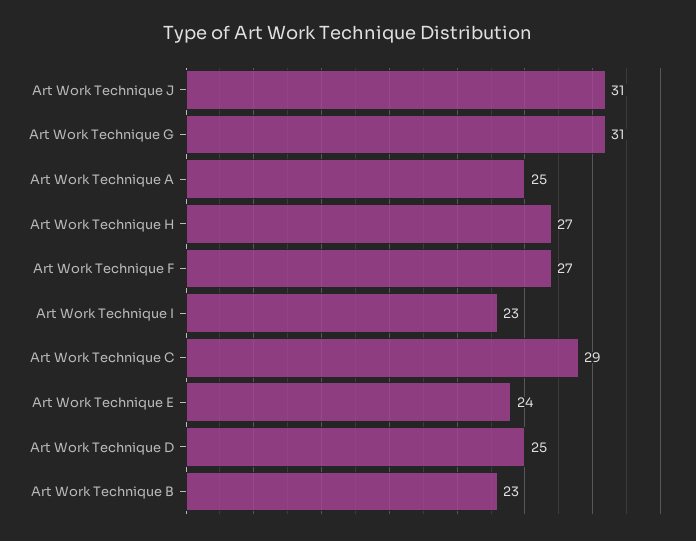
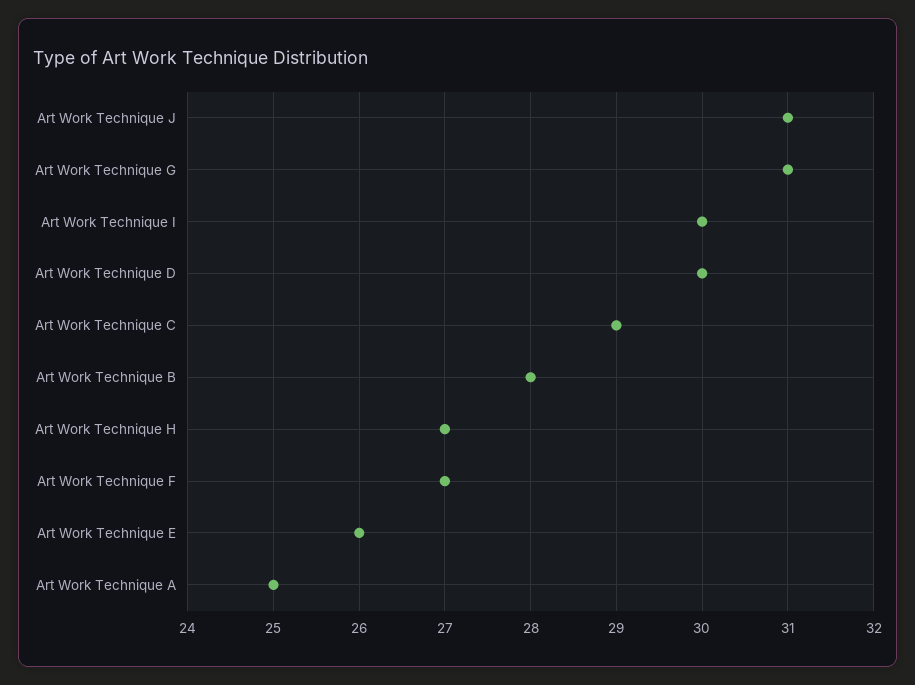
Art Work Technique I: 23 -> 30
Art Work Technique E: 24 -> 26
Art Work Technique D: 25 -> 30
Art Work Technique B: 23 -> 28

